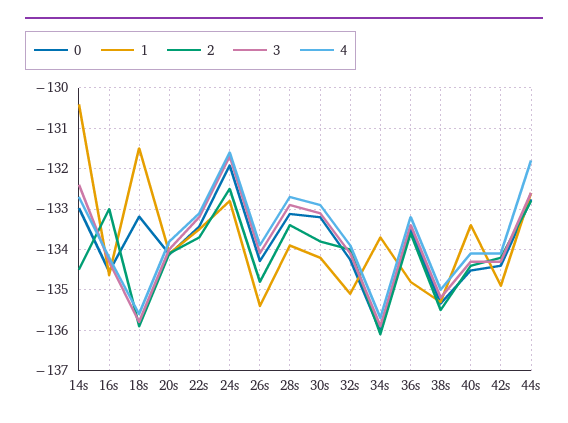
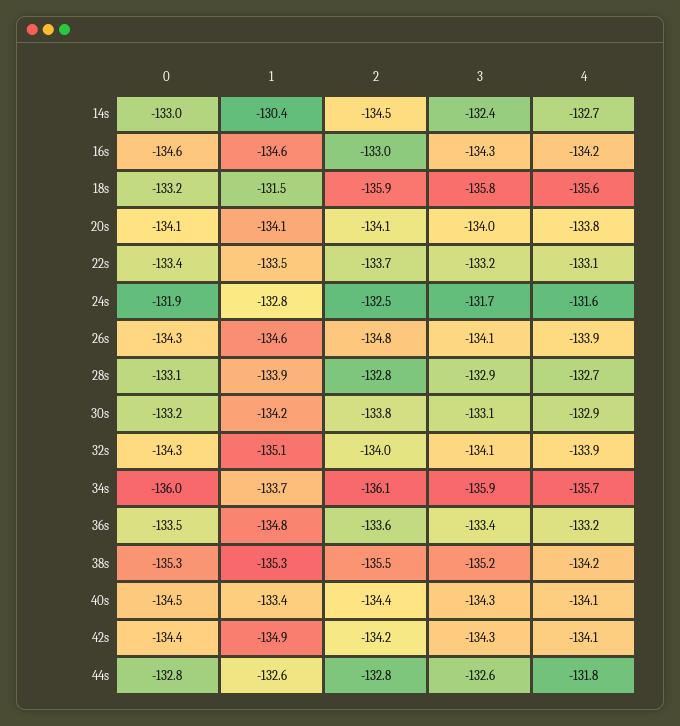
1, 26s: -135.4 -> -134.6
2, 28s: -133.4 -> -132.8
4, 38s: -135 -> -134.2

